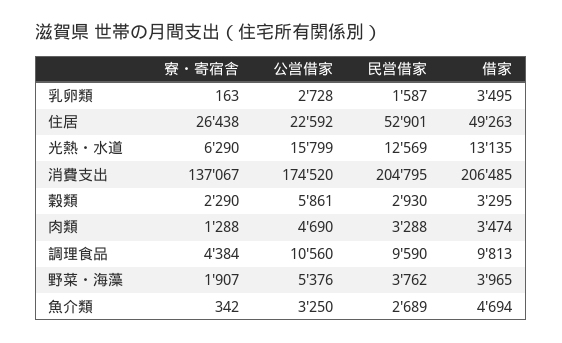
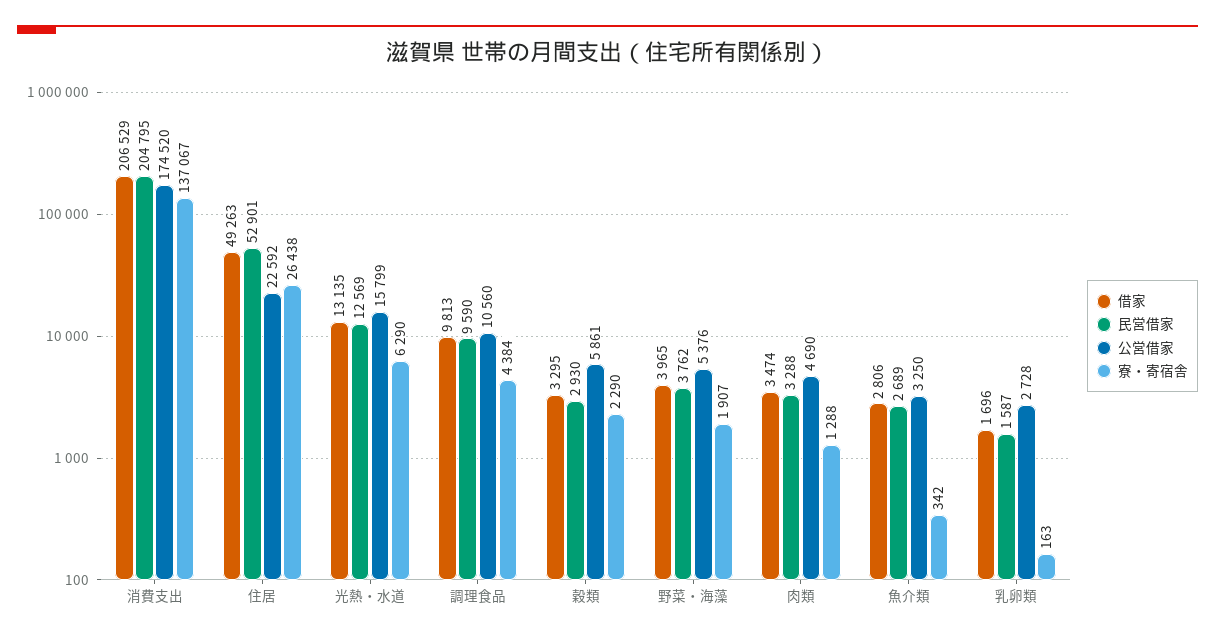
借家, 乳卵類: 3495 -> 1696
借家, 消費支出: 206485 -> 206529
借家, 魚介類: 4694 -> 2806

